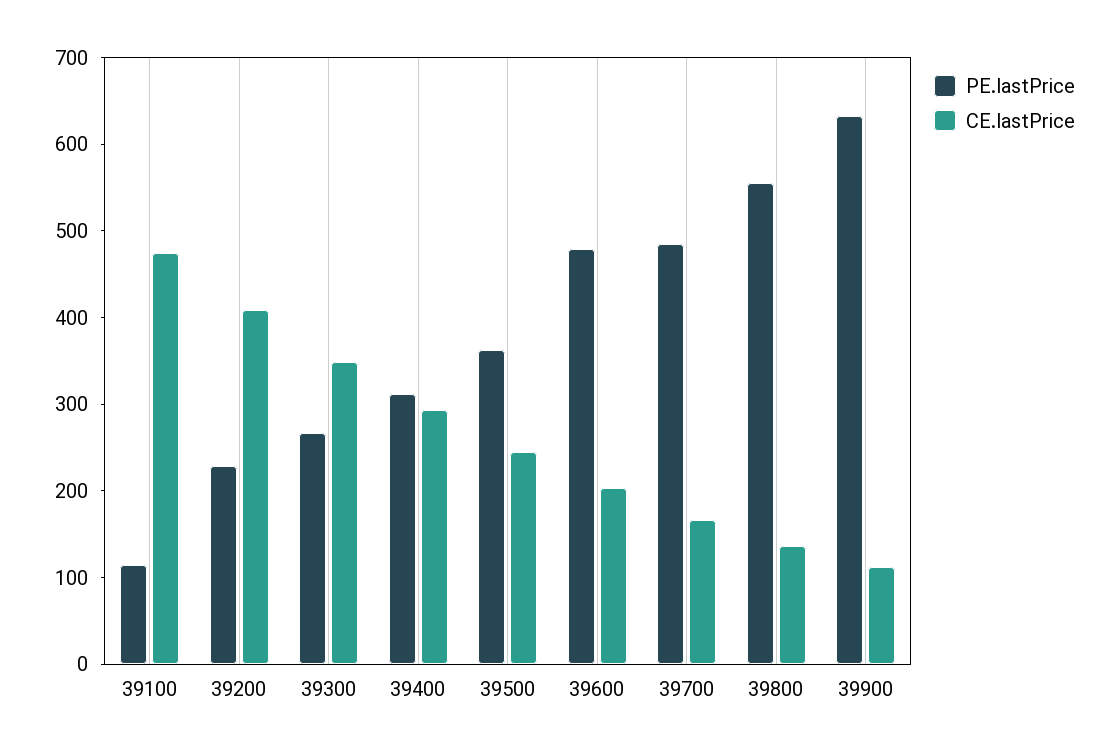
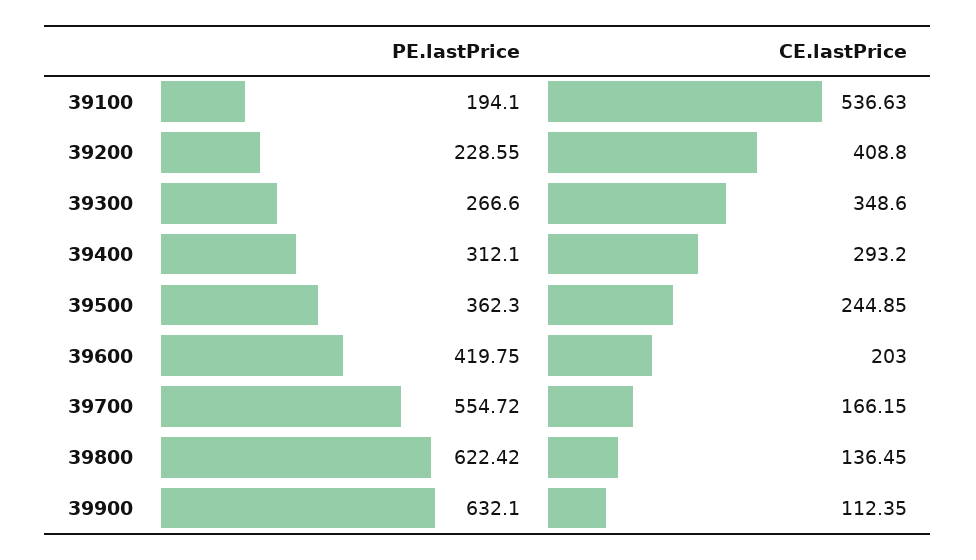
PE.lastPrice, 39100: 120 -> 194.1
CE.lastPrice, 39100: 480 -> 536.63
PE.lastPrice, 39600: 480 -> 419.75
PE.lastPrice, 39700: 480 -> 554.72
PE.lastPrice, 39800: 560 -> 622.42

